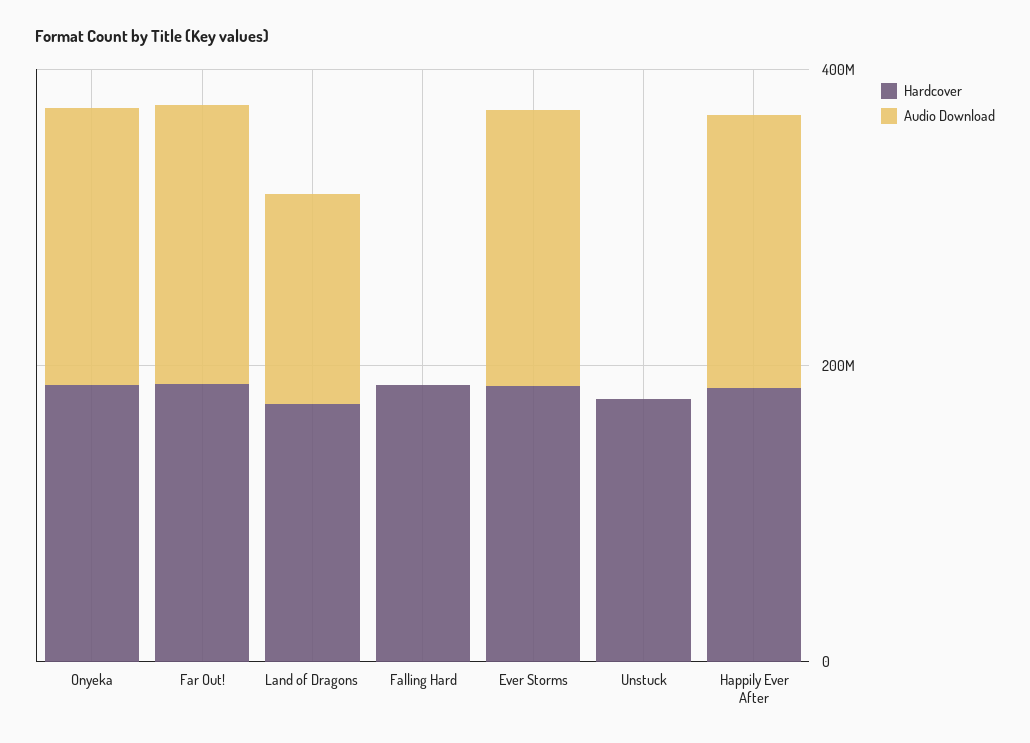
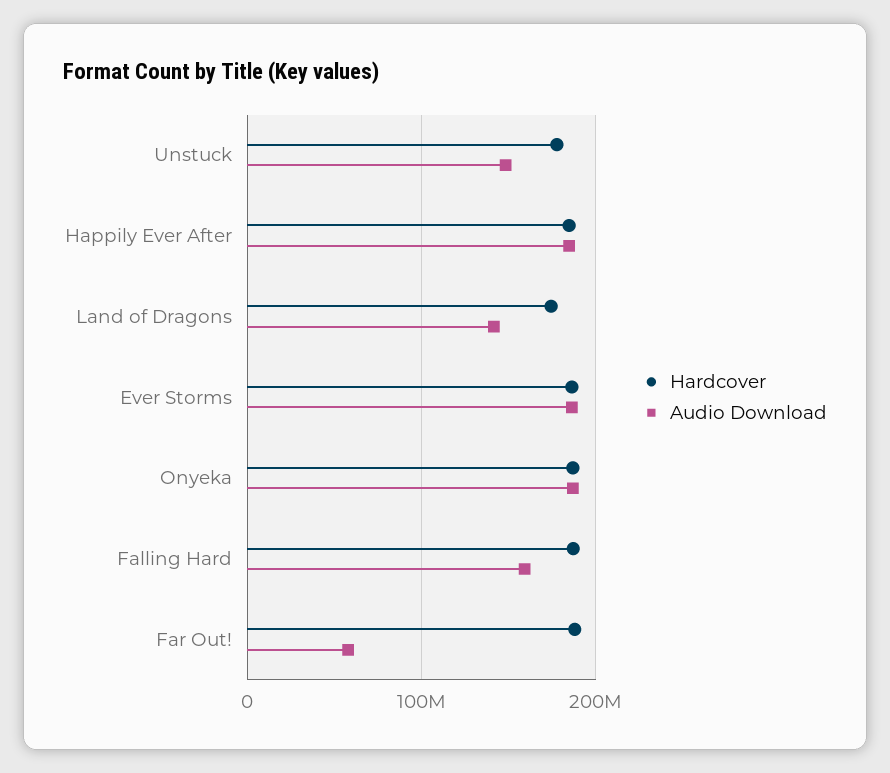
Audio Download, Far Out!: 200000000 -> 60000000
Audio Download, Falling Hard: 0 -> 160000000
Audio Download, Unstuck: 0 -> 150000000

